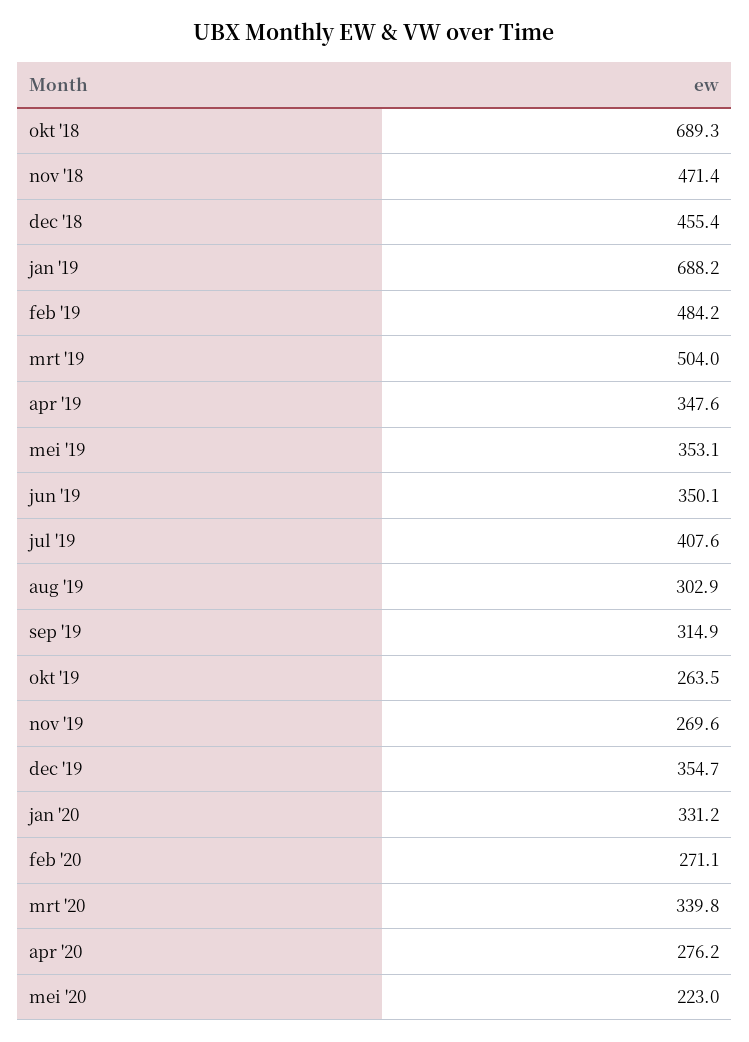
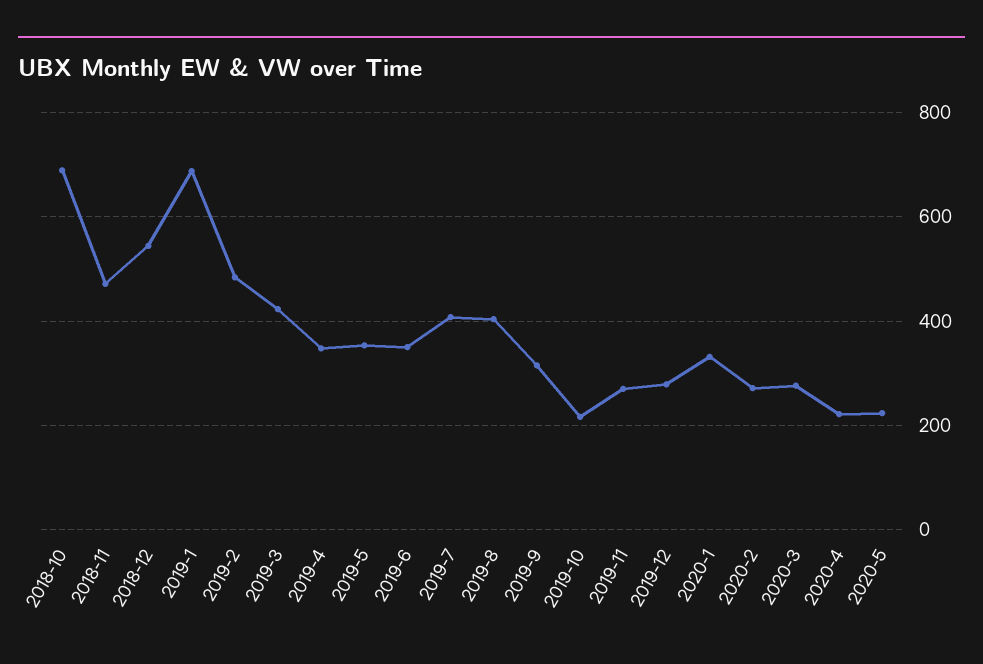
dec '18: 455.4 -> 540
mrt '19: 504 -> 420
aug '19: 302.9 -> 400
okt '19: 263.5 -> 220
dec '19: 354.7 -> 280
mrt '20: 339.8 -> 280
apr '20: 276.2 -> 220

